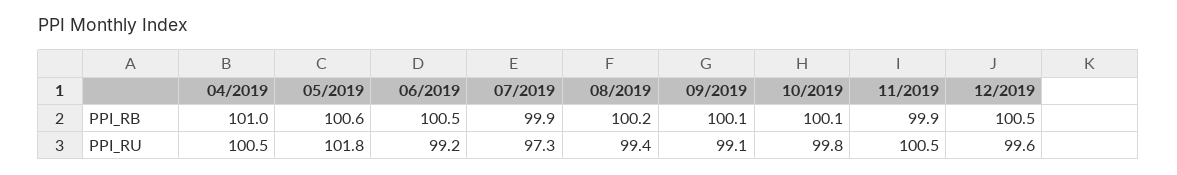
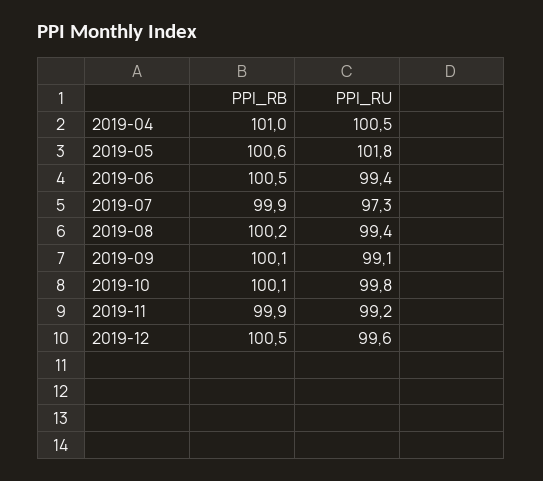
06/2019, PPI_RU: 99.2 -> 99.4
11/2019, PPI_RU: 100.5 -> 99.2

